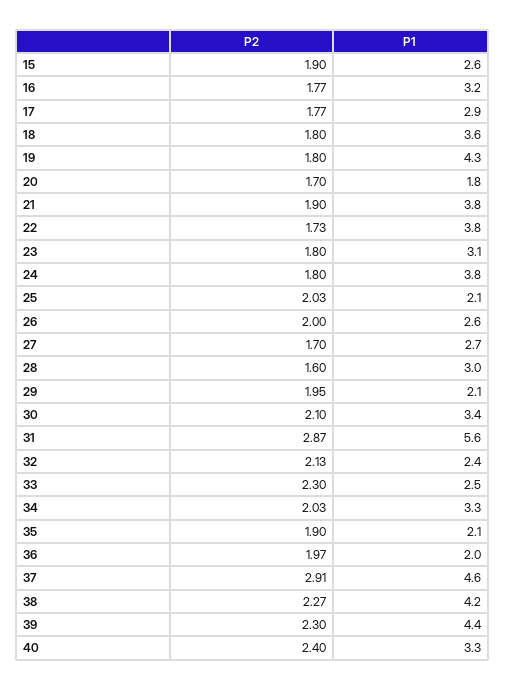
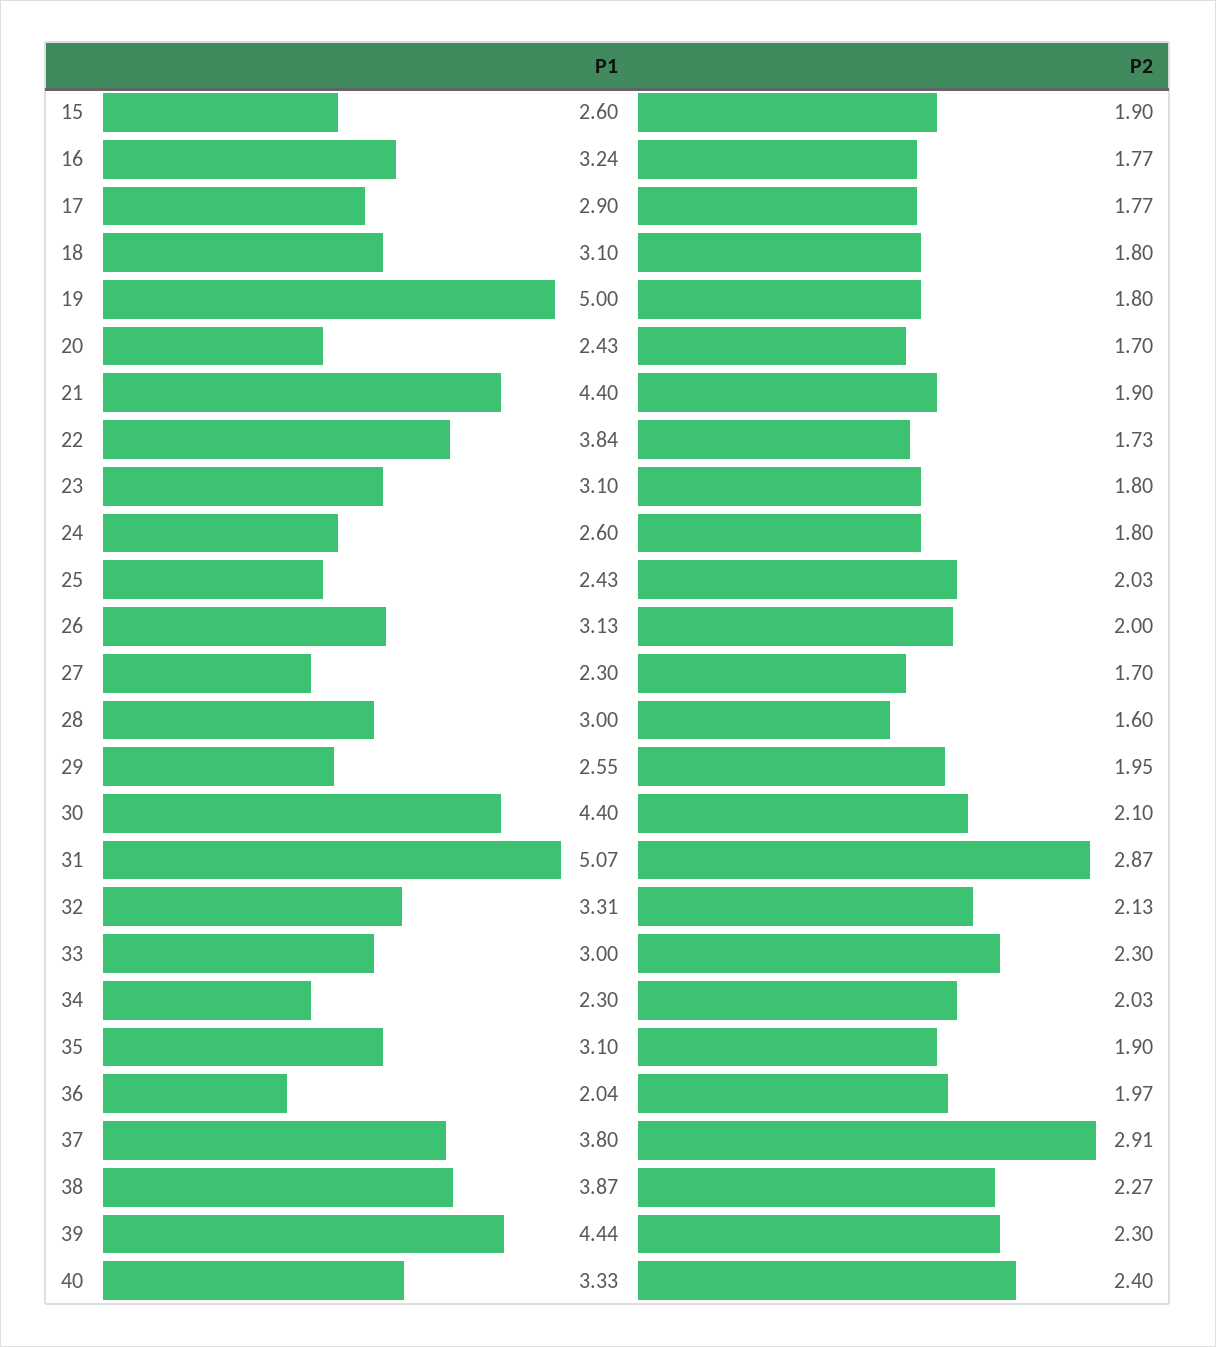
P1, 18: 3.6 -> 3.1
P1, 19: 4.3 -> 5
P1, 20: 1.8 -> 2.43
P1, 21: 3.8 -> 4.4
P1, 24: 3.8 -> 2.6
P1, 25: 2.1 -> 2.43
P1, 26: 2.6 -> 3.13
P1, 27: 2.7 -> 2.3
P1, 29: 2.1 -> 2.55
P1, 30: 3.4 -> 4.4
P1, 31: 5.6 -> 5.07
P1, 32: 2.4 -> 3.31
P1, 33: 2.5 -> 3
P1, 34: 3.3 -> 2.3
P1, 35: 2.1 -> 3.1
P1, 37: 4.6 -> 3.8
P1, 38: 4.2 -> 3.87

